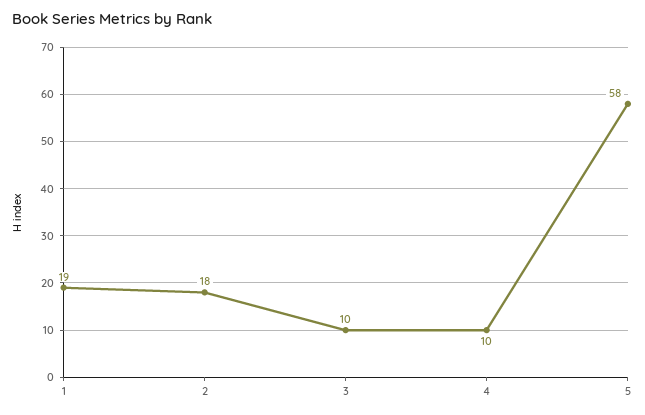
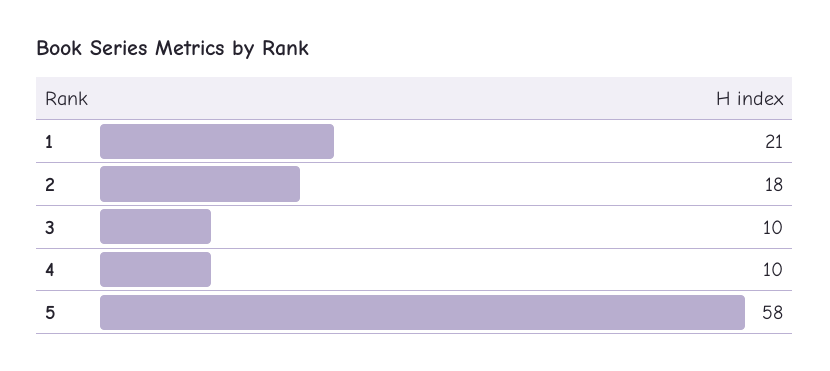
1: 19 -> 21

